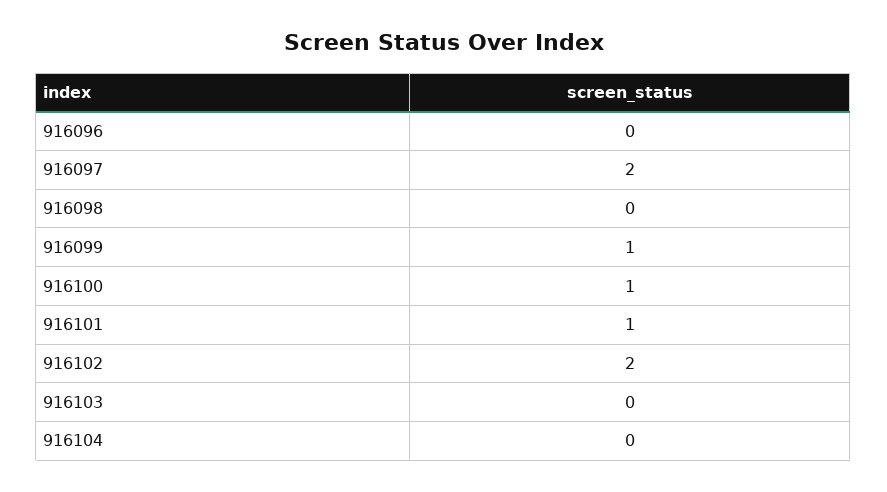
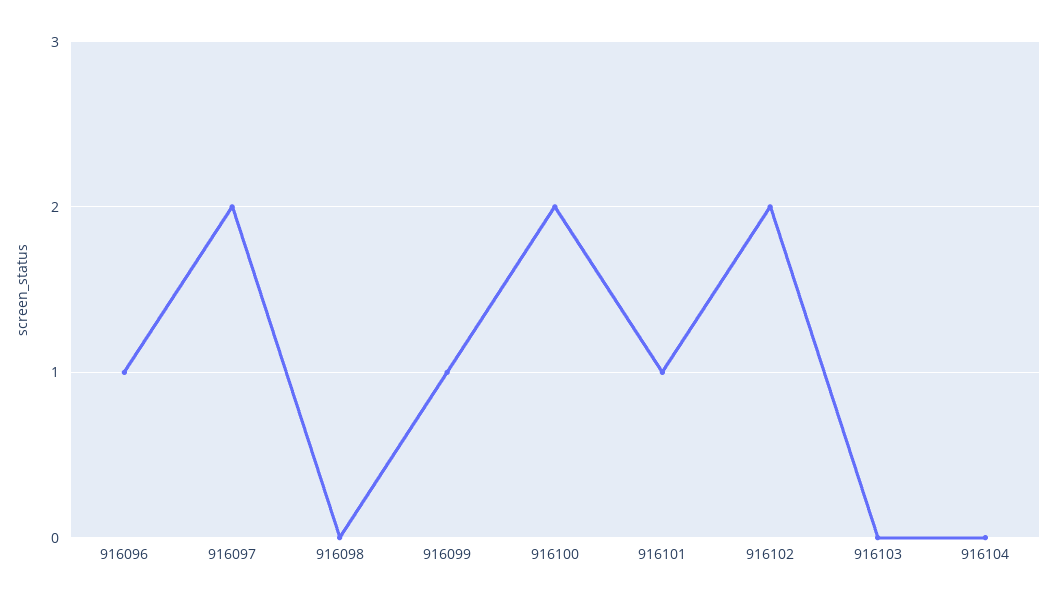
916096: 0 -> 1
916100: 1 -> 2

